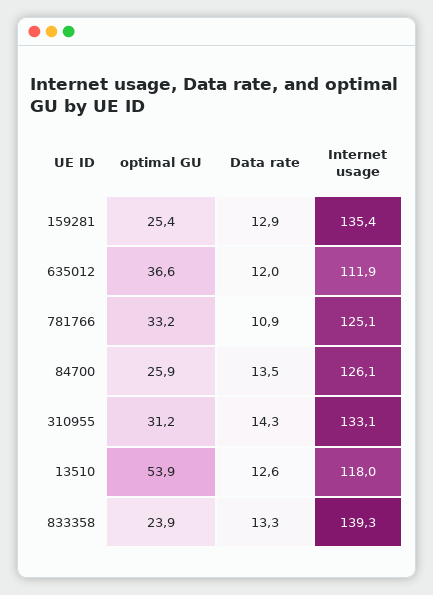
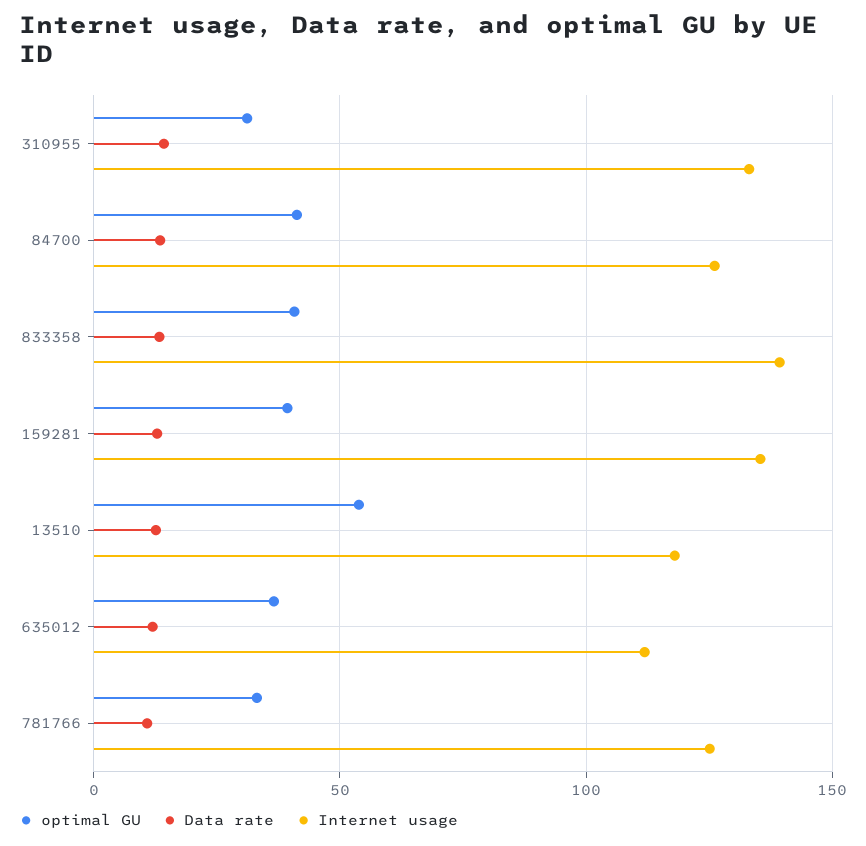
optimal GU, 159281: 25.4 -> 40
optimal GU, 84700: 25.9 -> 40
optimal GU, 833358: 23.9 -> 40

